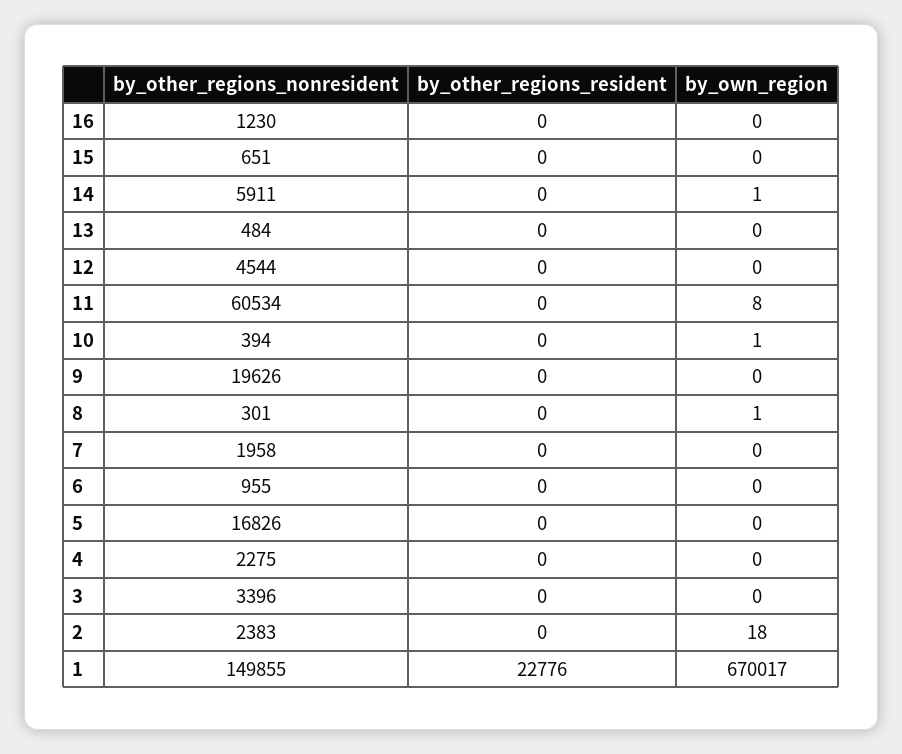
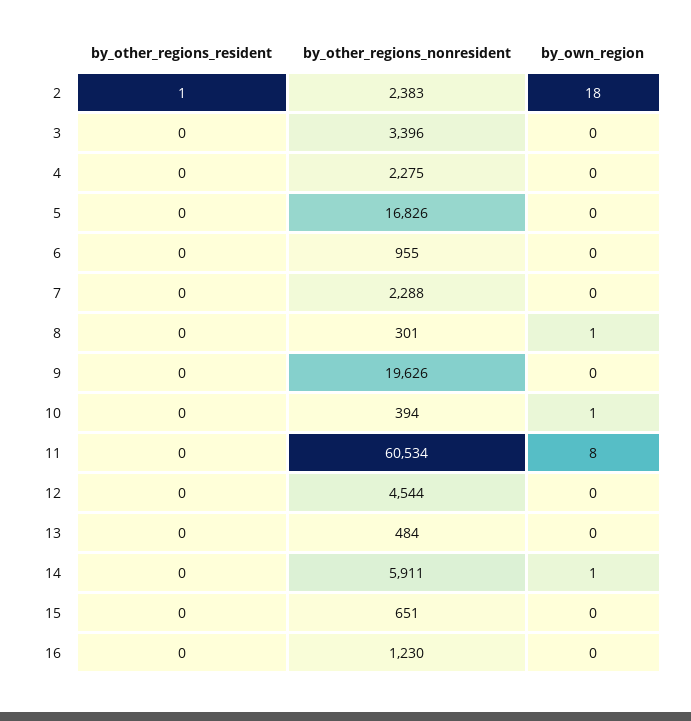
by_other_regions_nonresident, 7: 1958 -> 2288
by_other_regions_resident, 2: 0 -> 1
by_other_regions_nonresident, 1: 149855 -> none
by_other_regions_resident, 1: 22776 -> none
by_own_region, 1: 670017 -> none

